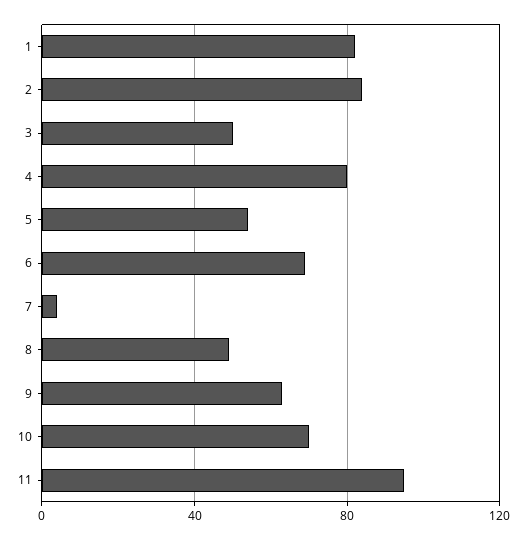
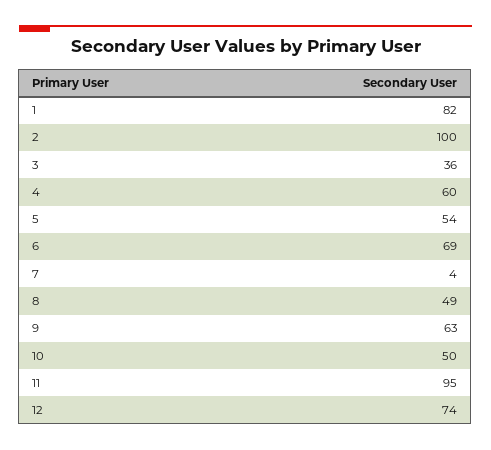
2: 85 -> 100
3: 50 -> 36
4: 80 -> 60
10: 70 -> 50
12: none -> 74

